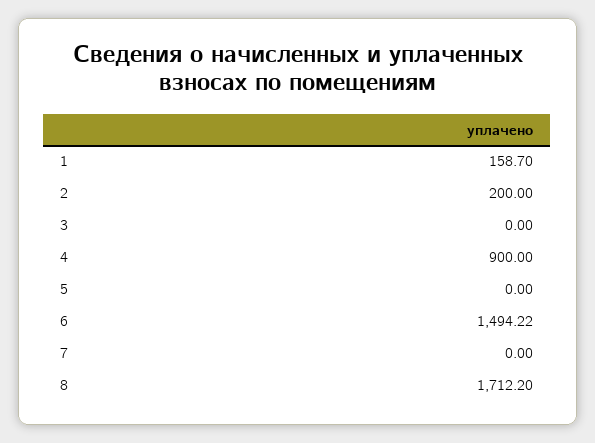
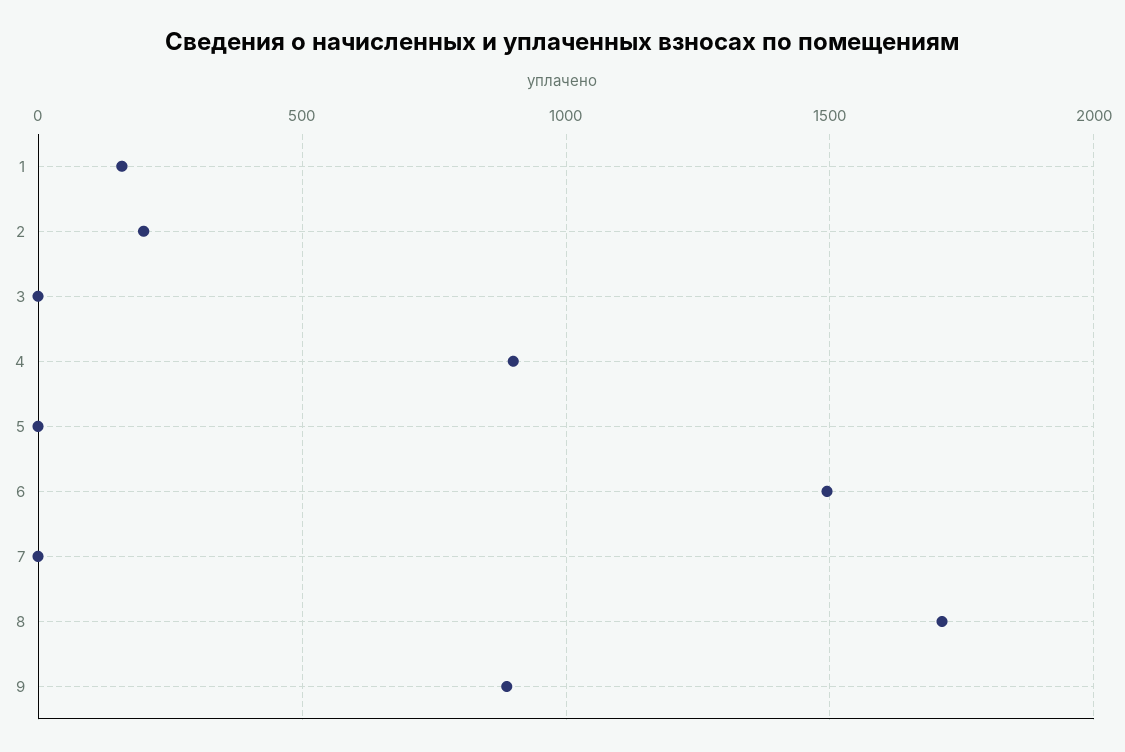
9: none -> 900

